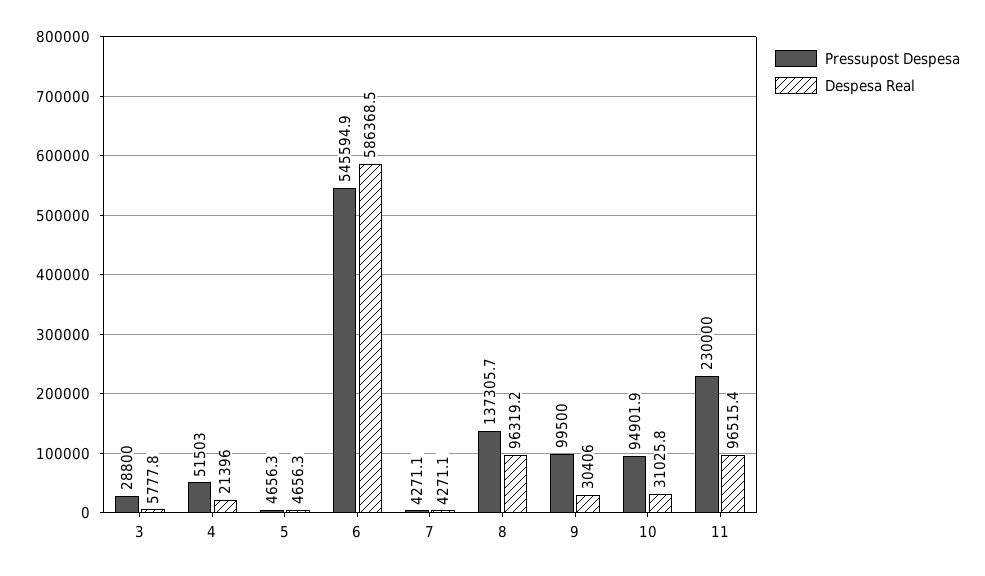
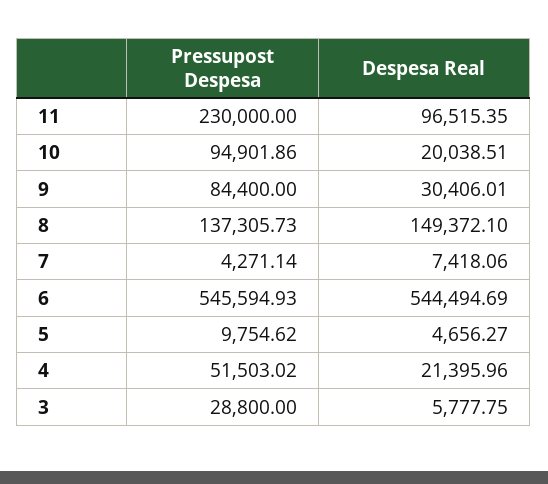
Pressupost Despesa, 5: 4656.3 -> 9754.62
Despesa Real, 6: 586368.5 -> 544494.69
Despesa Real, 7: 4271.1 -> 7418.06
Despesa Real, 8: 96319.2 -> 149372.1
Pressupost Despesa, 9: 99500 -> 84400
Despesa Real, 10: 31025.8 -> 20038.51

